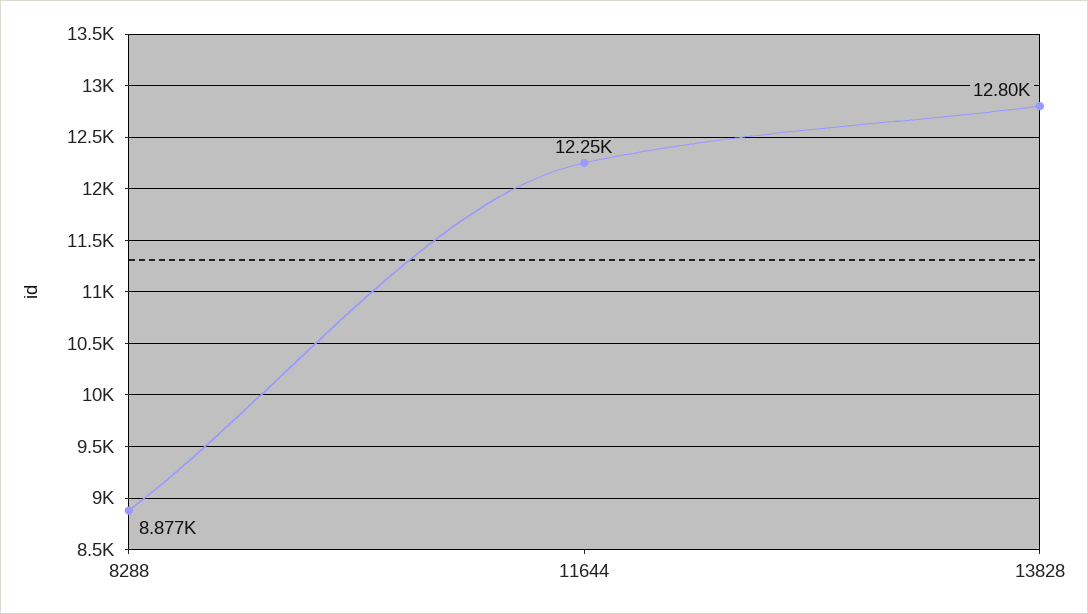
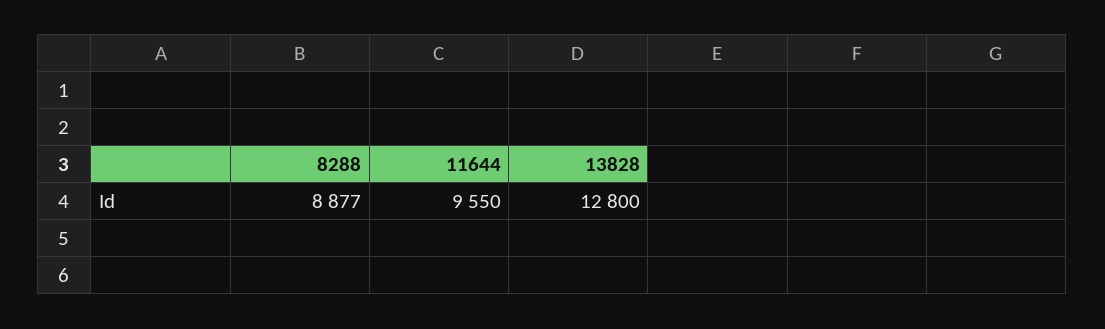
11644: 12250 -> 9550

